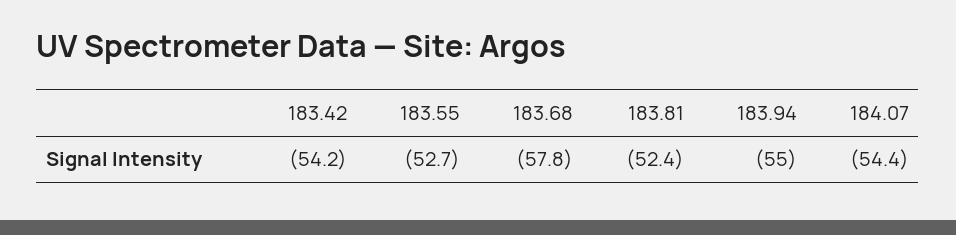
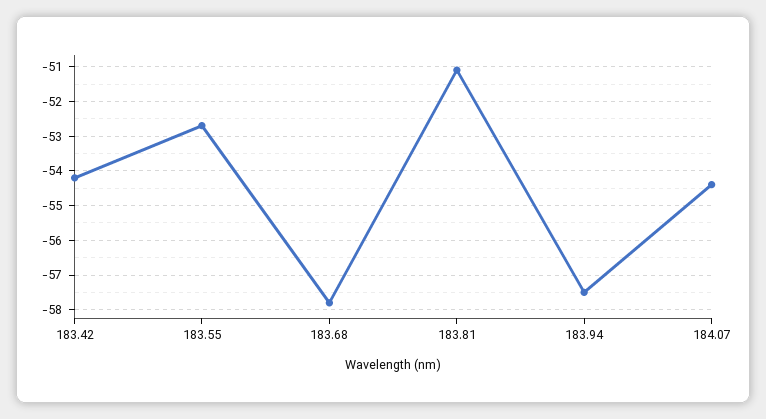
183.81: -52.4 -> -51
183.94: -55 -> -57.5

